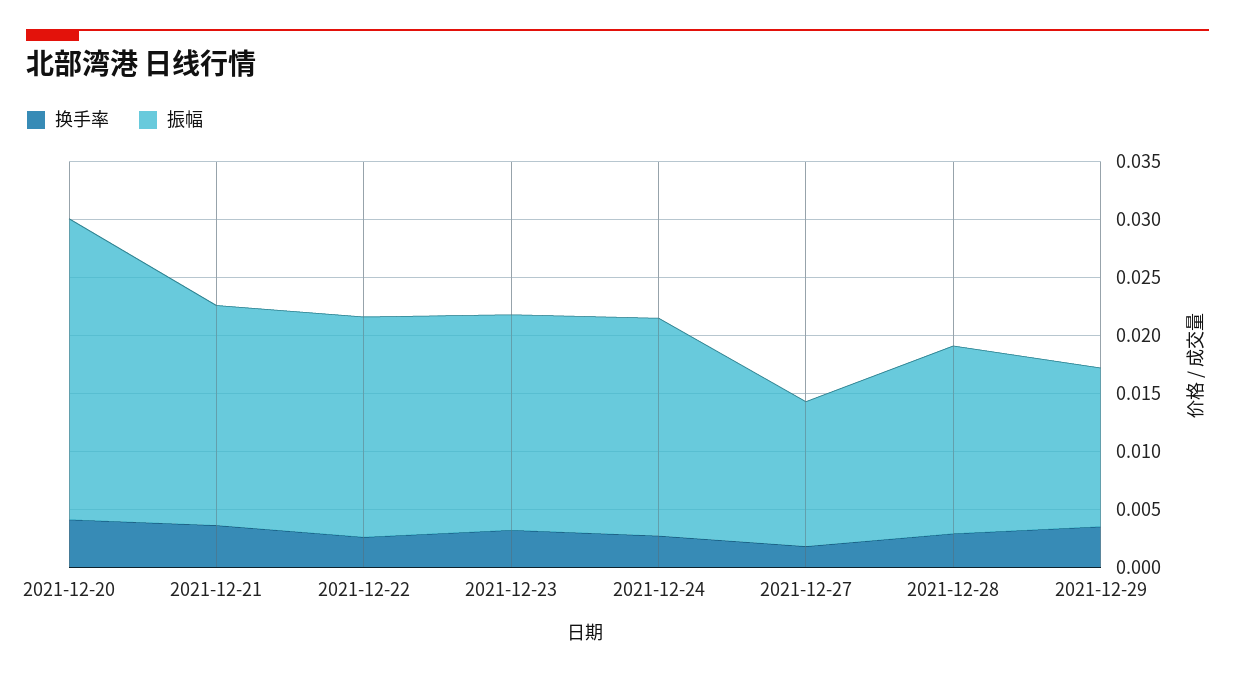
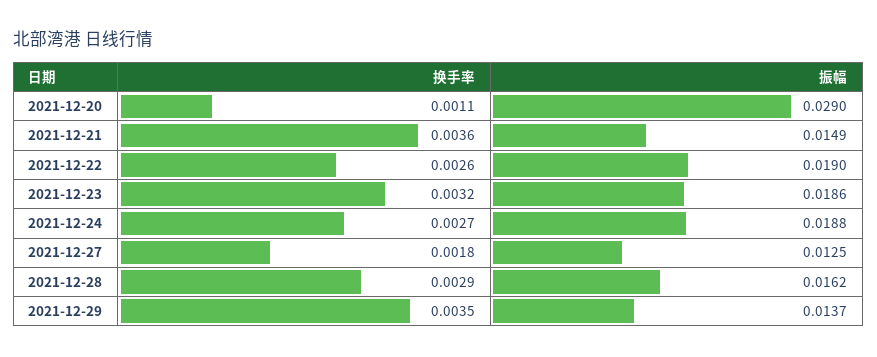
换手率, 2021-12-20: 0.004 -> 0.0011
振幅, 2021-12-20: 0.026 -> 0.029
振幅, 2021-12-21: 0.019 -> 0.0149

